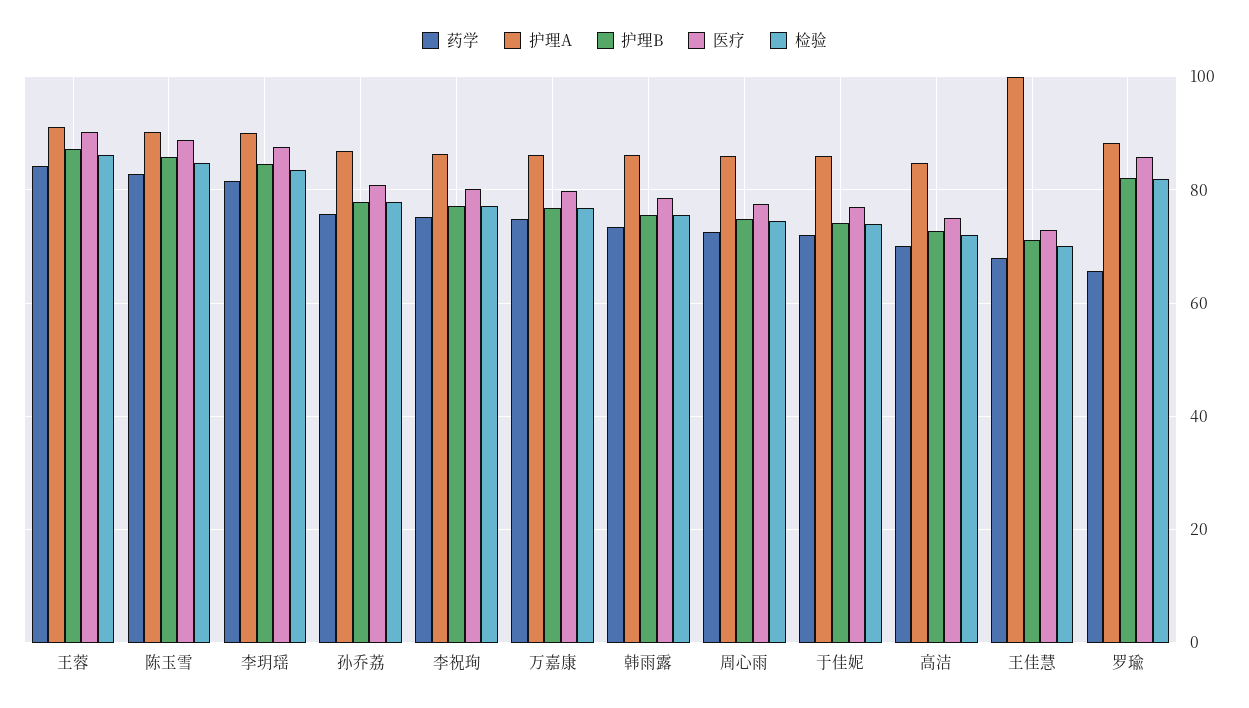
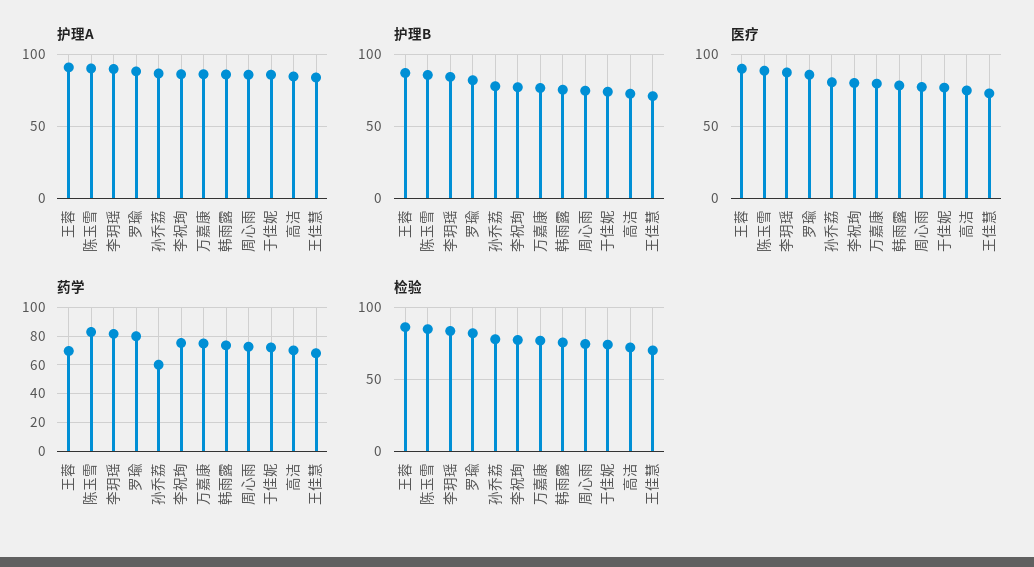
药学, 王蓉: 84 -> 70
药学, 孙乔荔: 76 -> 60
护理A, 王佳慧: 100 -> 85
药学, 罗瑜: 66 -> 80

